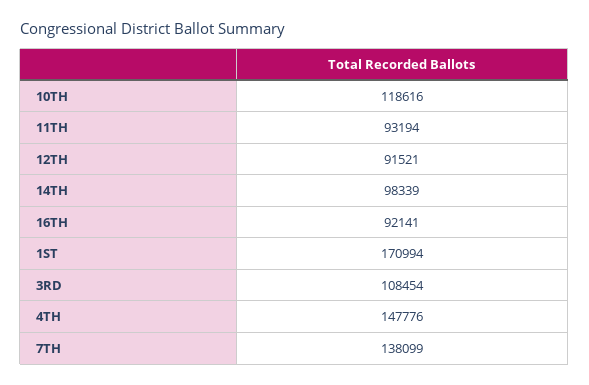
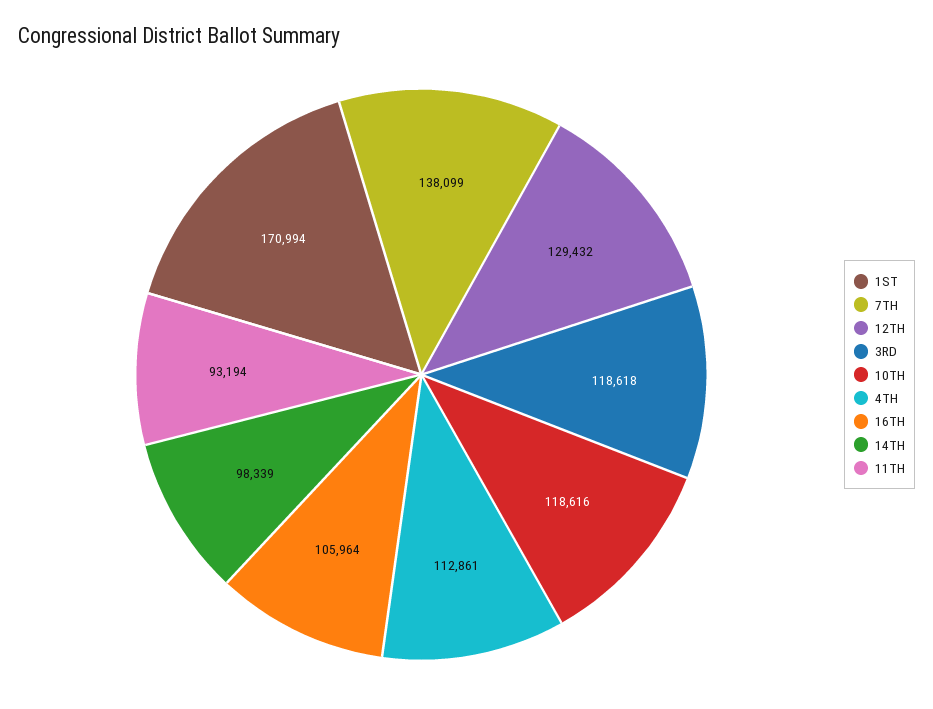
12TH: 91521 -> 129432
16TH: 92141 -> 105964
3RD: 108454 -> 118618
4TH: 147776 -> 112861

